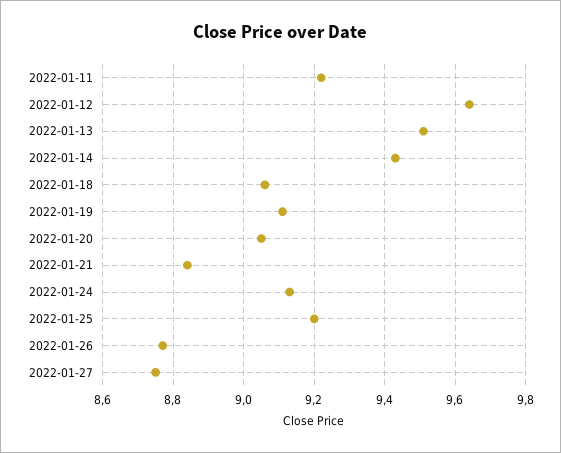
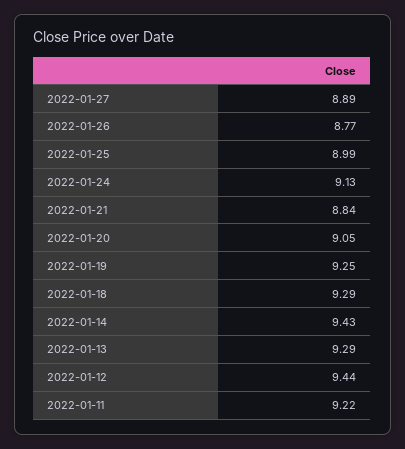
2022-01-12: 9.65 -> 9.44
2022-01-13: 9.5 -> 9.29
2022-01-18: 9.05 -> 9.29
2022-01-19: 9.1 -> 9.25
2022-01-25: 9.2 -> 8.99
2022-01-27: 8.75 -> 8.89

